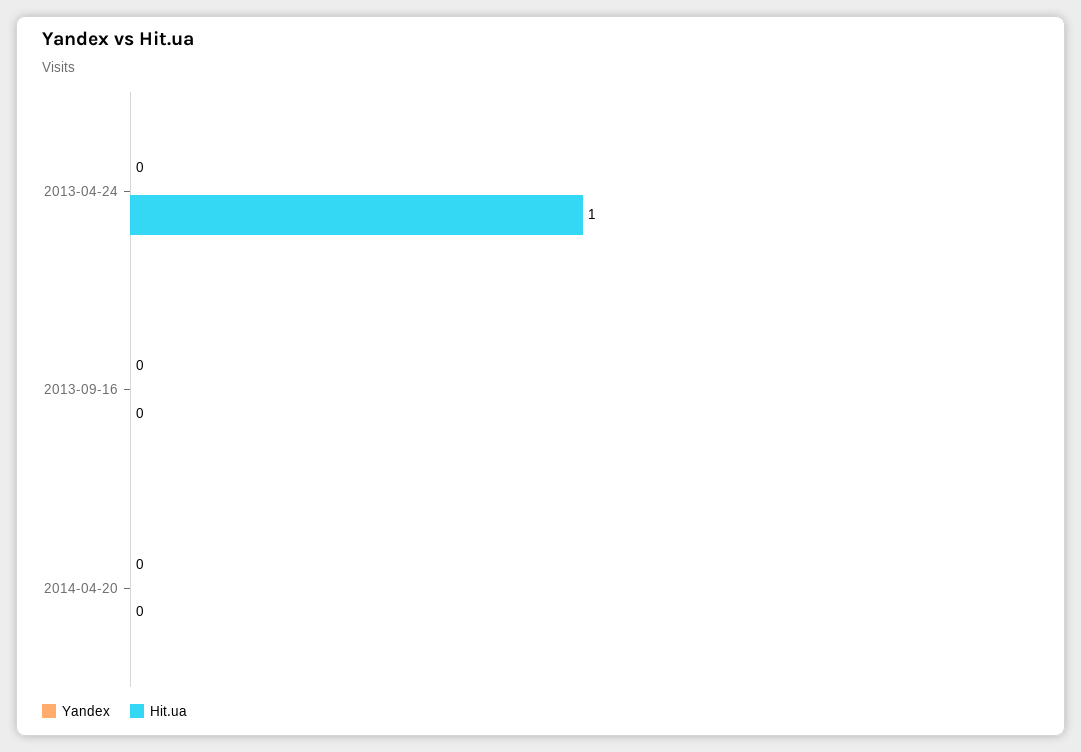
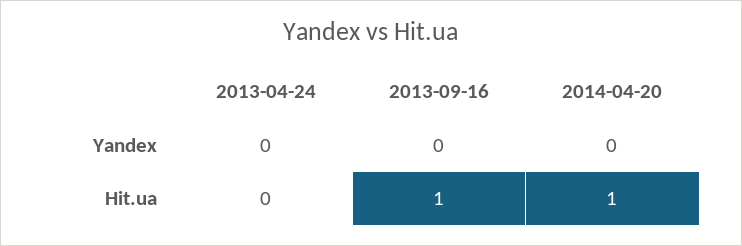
Hit.ua, 2013-04-24: 1 -> 0
Hit.ua, 2013-09-16: 0 -> 1
Hit.ua, 2014-04-20: 0 -> 1

